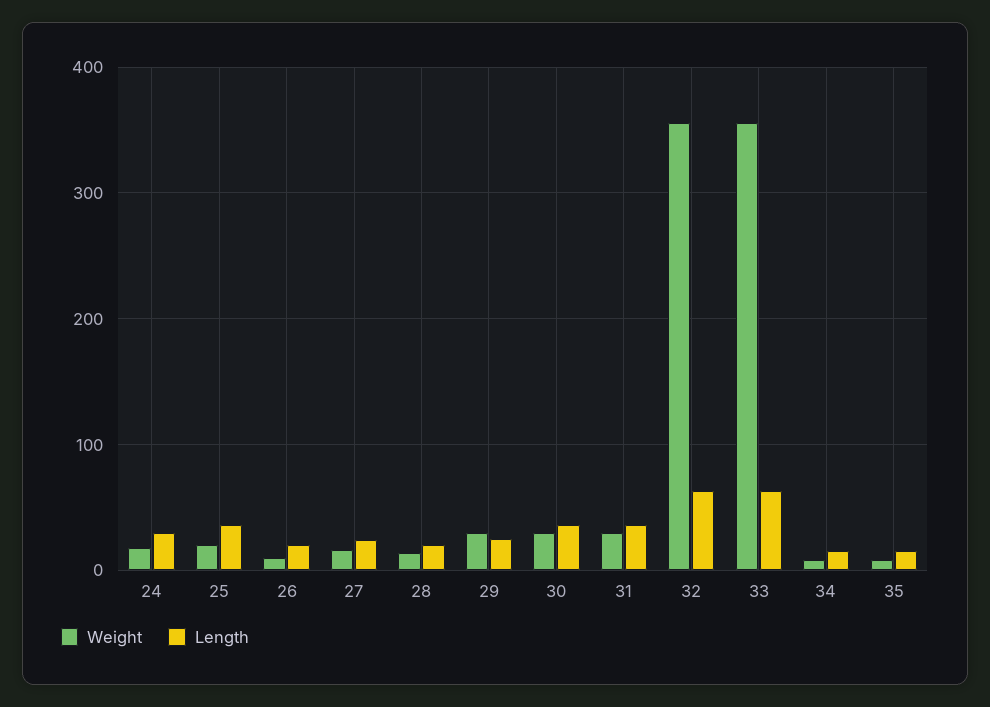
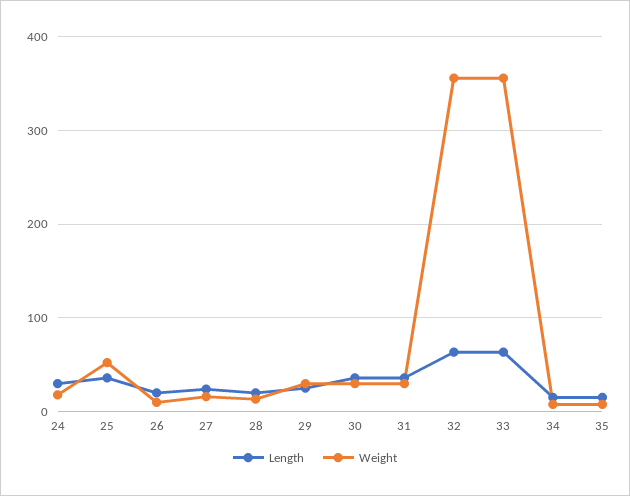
Weight, 25: 20 -> 50

